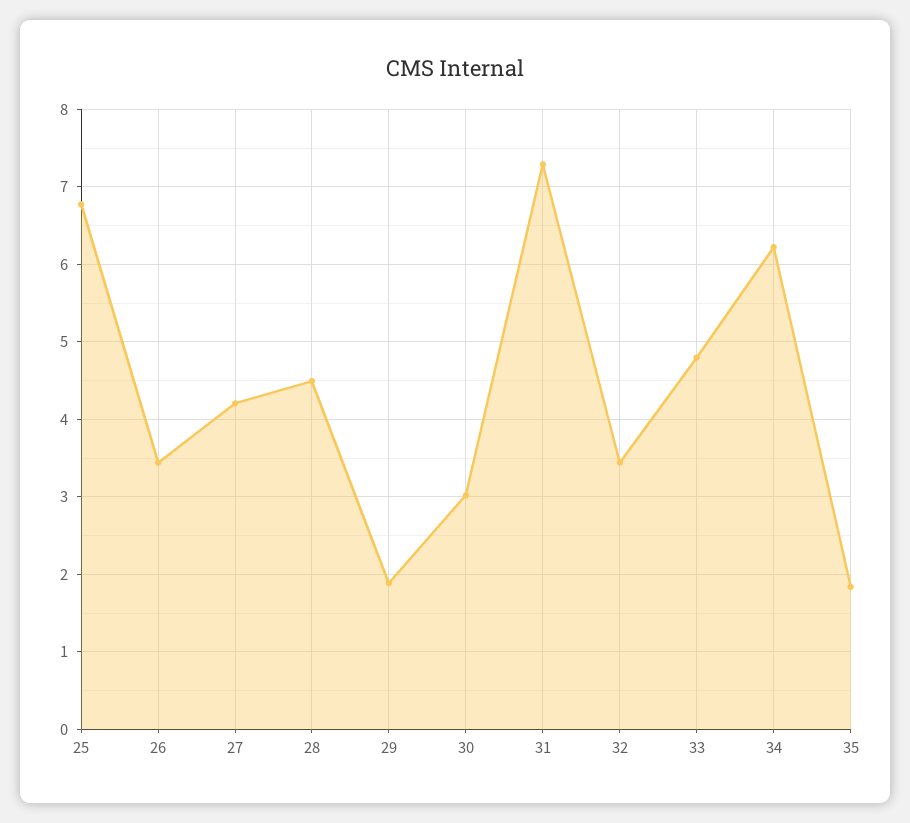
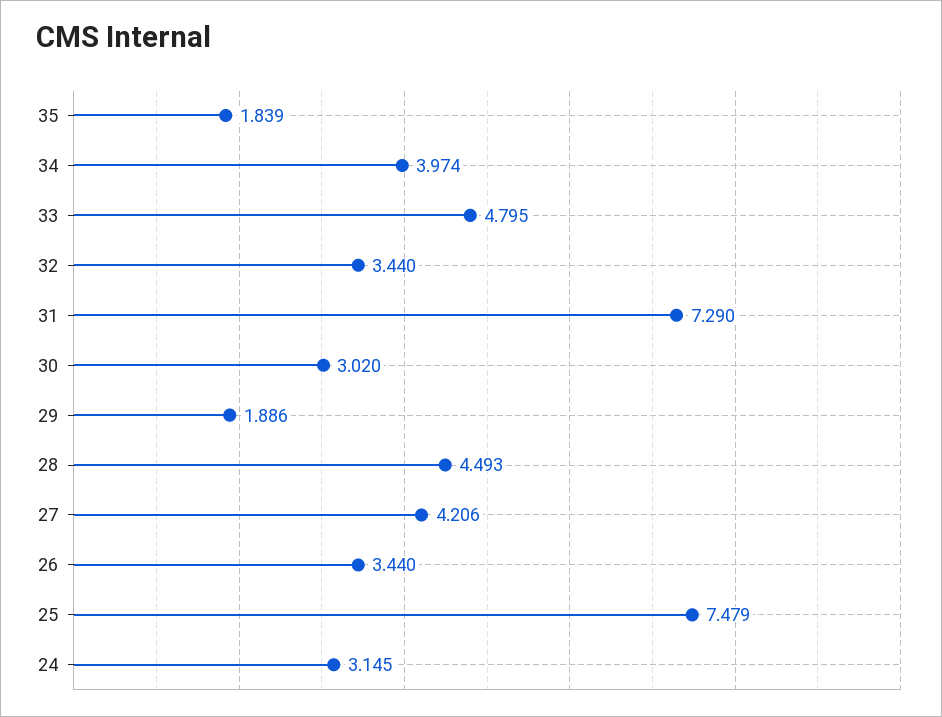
25: 6.8 -> 7.479
34: 6.2 -> 3.974
24: none -> 3.145

